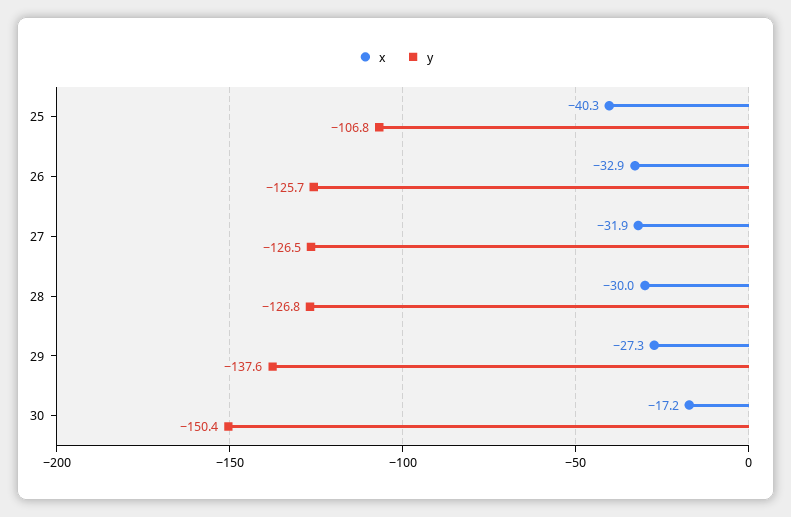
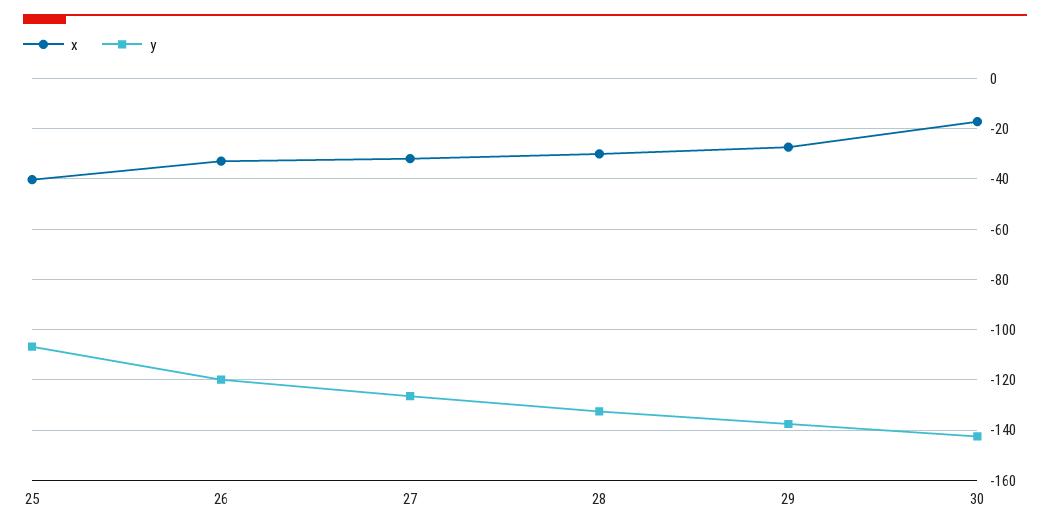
y, 26: -125.7 -> -120
y, 28: -126.8 -> -132.5
y, 30: -150.4 -> -142.5

